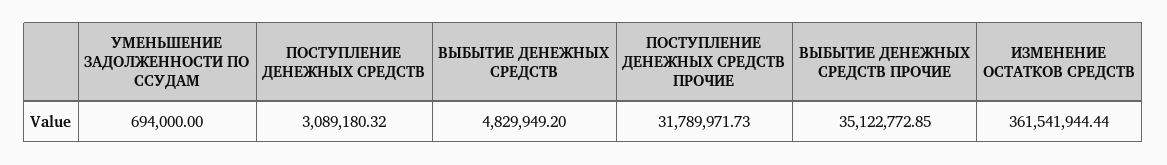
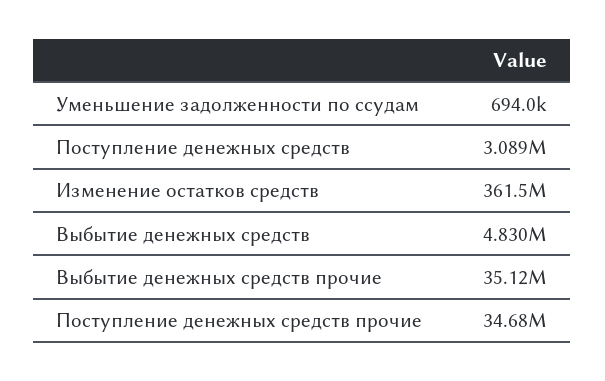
ПОСТУПЛЕНИЕ ДЕНЕЖНЫХ СРЕДСТВ ПРОЧИЕ: 31789971.73 -> 34680000

